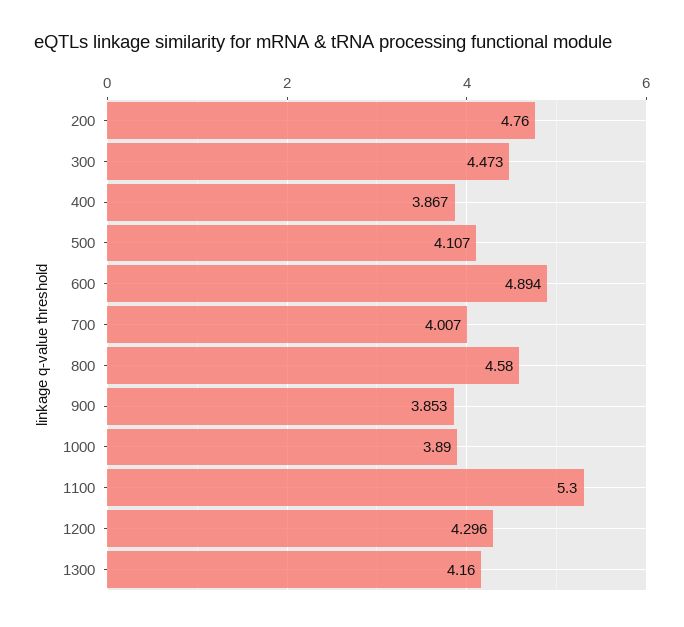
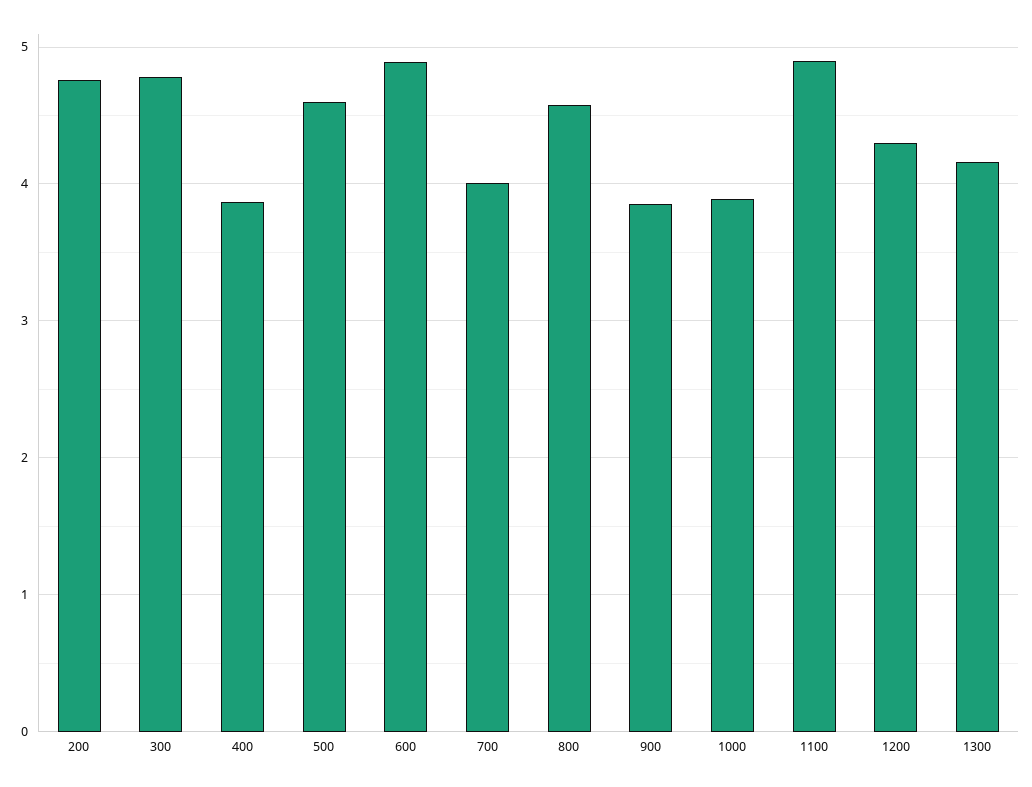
300: 4.473 -> 4.8
500: 4.107 -> 4.6
1100: 5.3 -> 4.9

